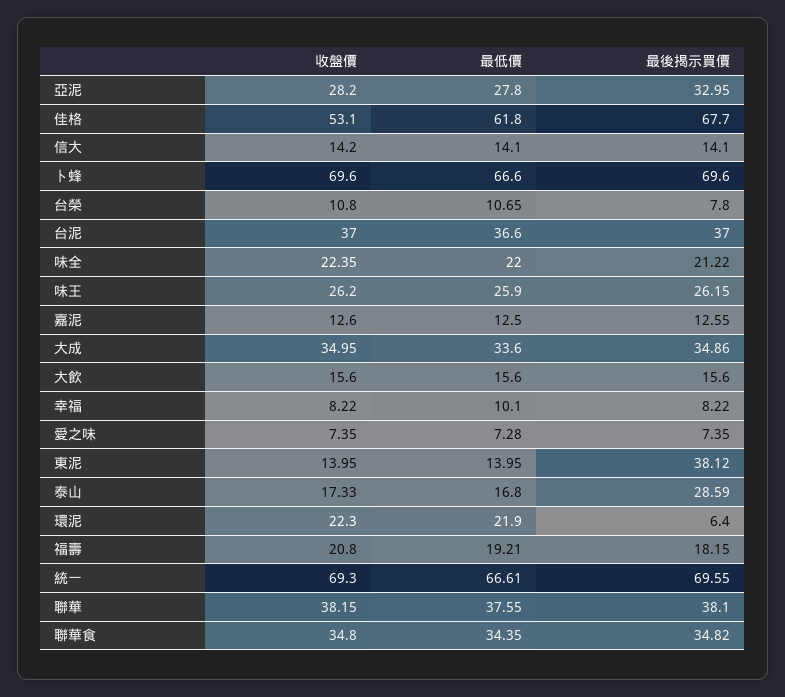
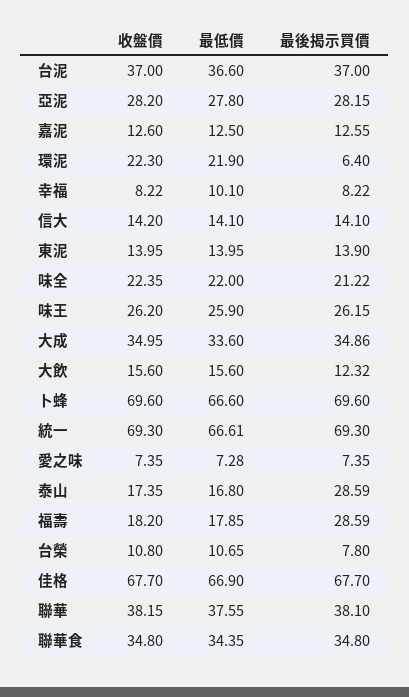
最後揭示買價, 亞泥: 32.95 -> 28.15
收盤價, 佳格: 53.1 -> 67.7
最低價, 佳格: 61.8 -> 66.9
最後揭示買價, 大飲: 15.6 -> 12.32
最後揭示買價, 東泥: 38.12 -> 13.9
收盤價, 泰山: 17.33 -> 17.35
收盤價, 福壽: 20.8 -> 18.2
最低價, 福壽: 19.21 -> 17.85
最後揭示買價, 福壽: 18.15 -> 28.59
最後揭示買價, 統一: 69.55 -> 69.3
最後揭示買價, 聯華食: 34.82 -> 34.8

